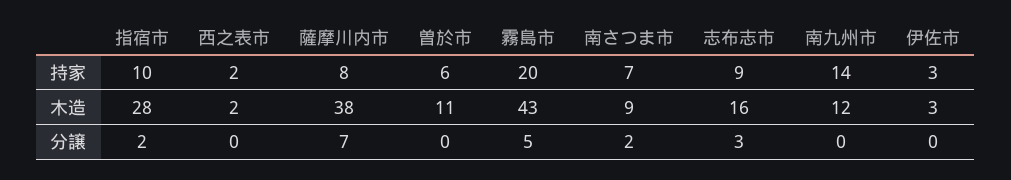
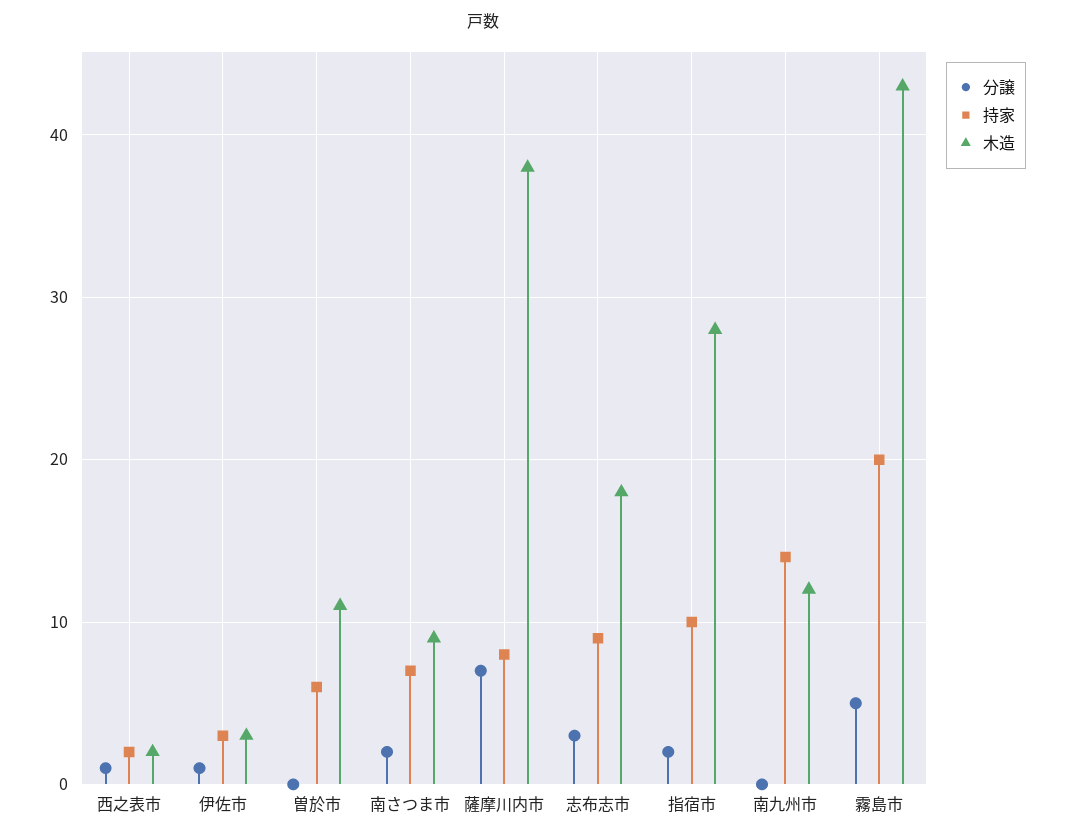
木造, 志布志市: 16 -> 18
分譲, 西之表市: 0 -> 1
分譲, 伊佐市: 0 -> 1

